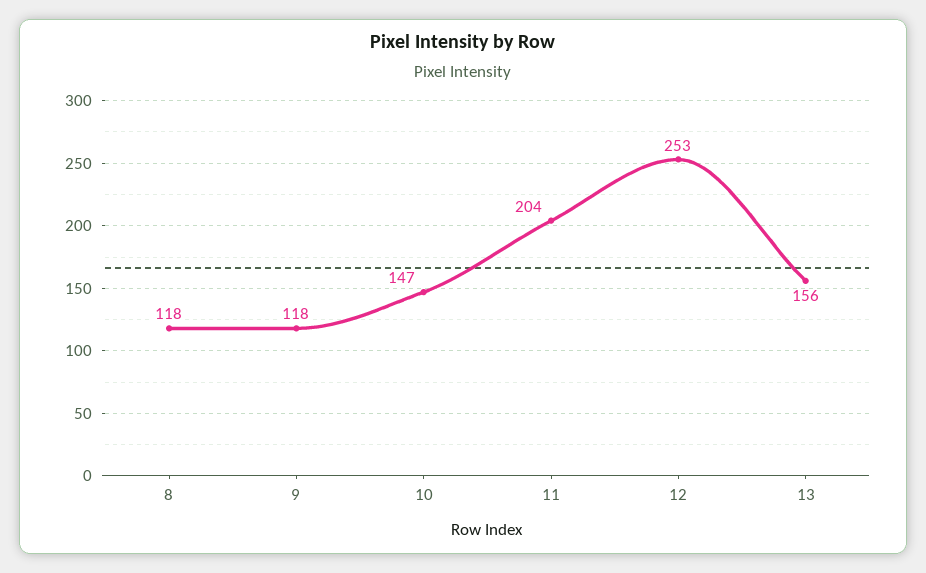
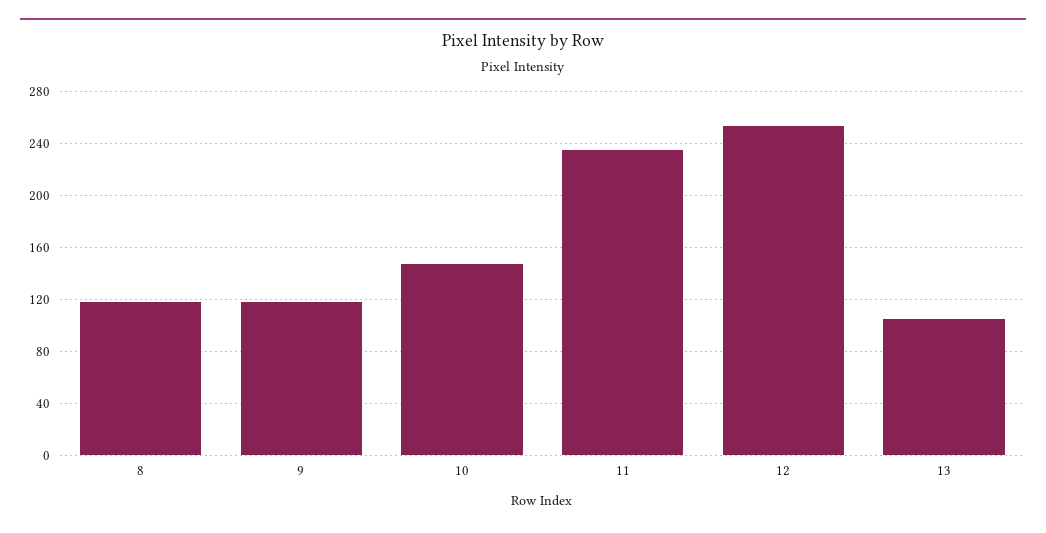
11: 204 -> 235
13: 156 -> 105

